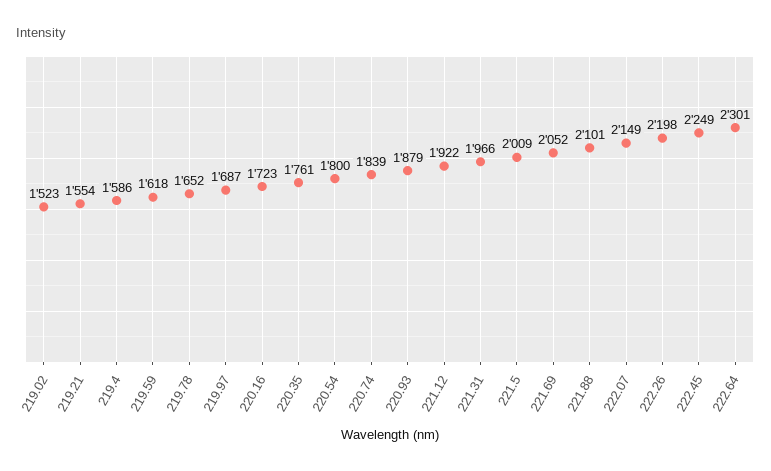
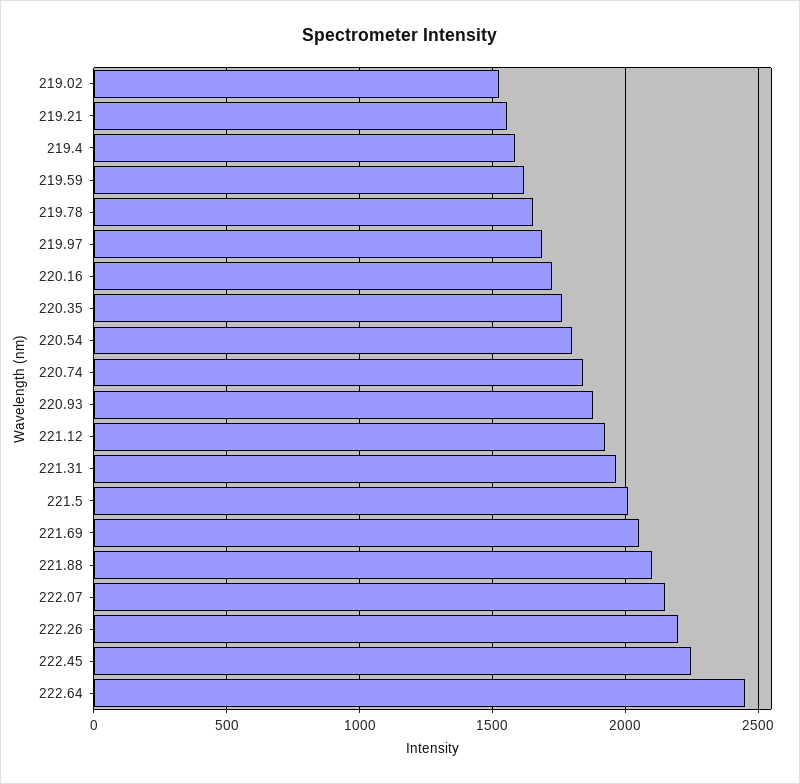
222.64: 2301 -> 2450

